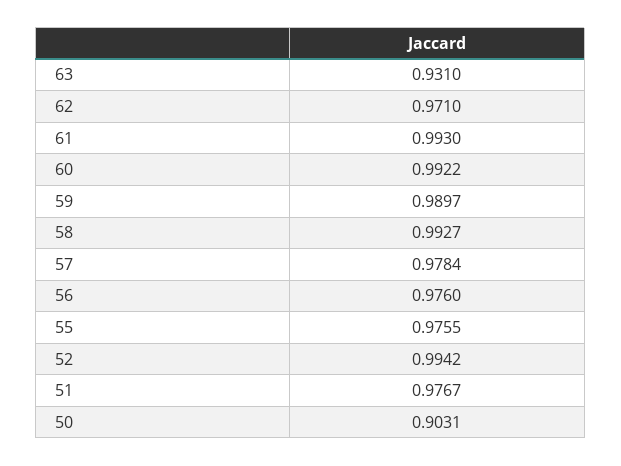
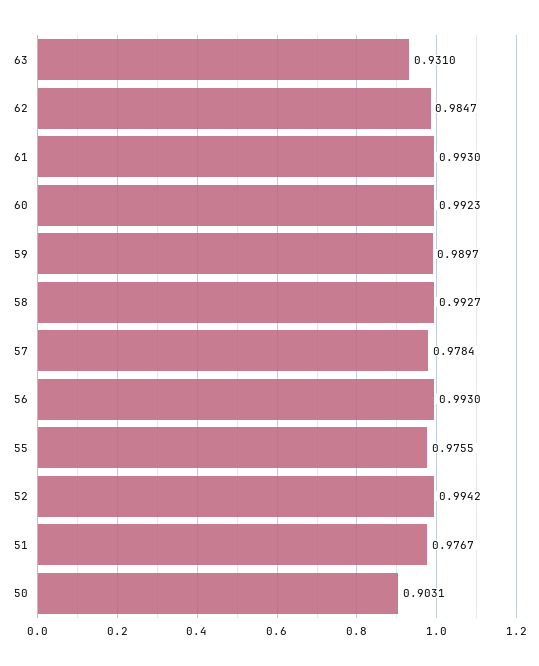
62: 0.971 -> 0.9847
60: 0.9922 -> 0.9923
56: 0.976 -> 0.993

